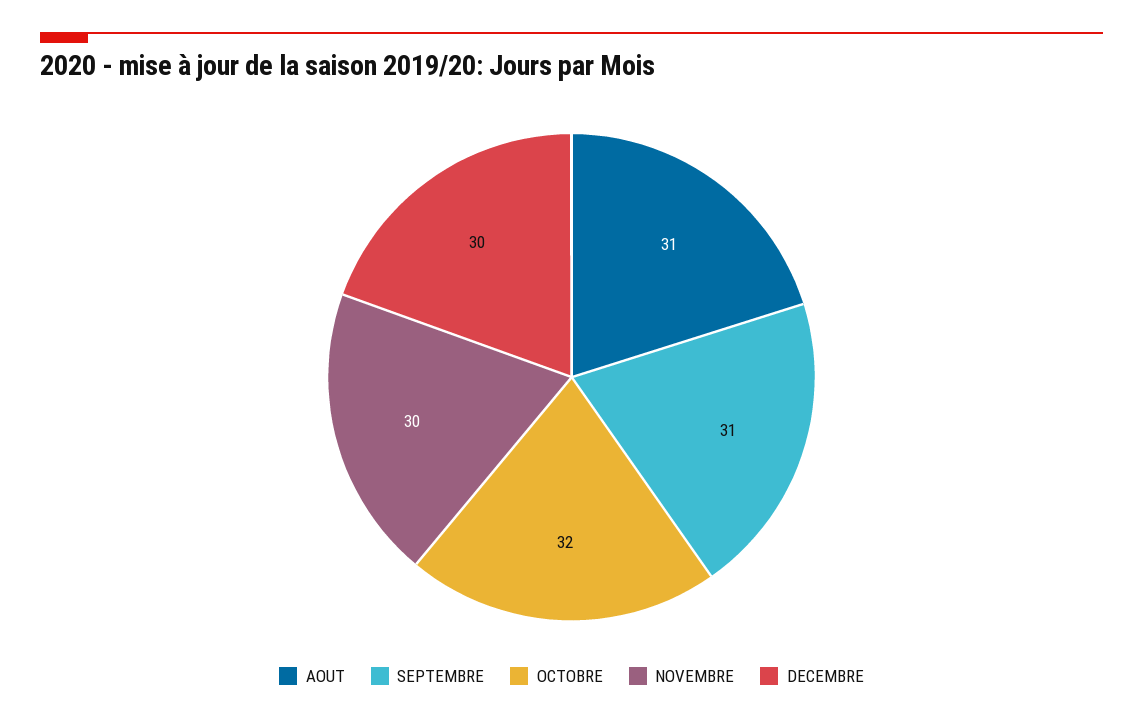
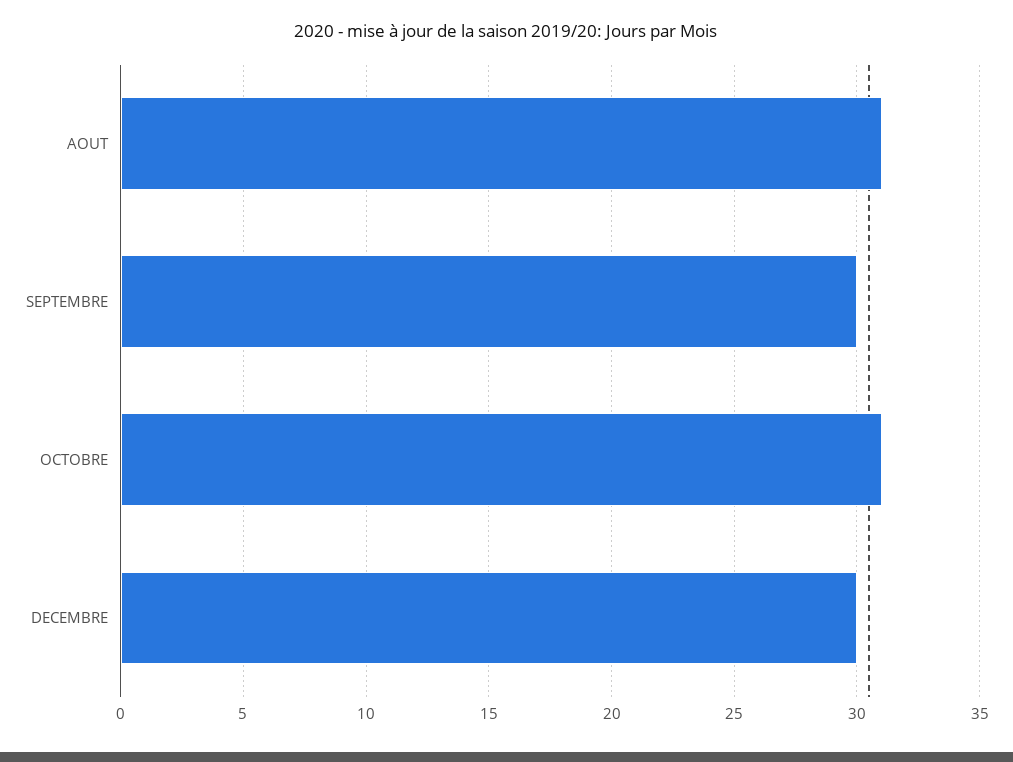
SEPTEMBRE: 31 -> 30
OCTOBRE: 32 -> 31
NOVEMBRE: 30 -> none

